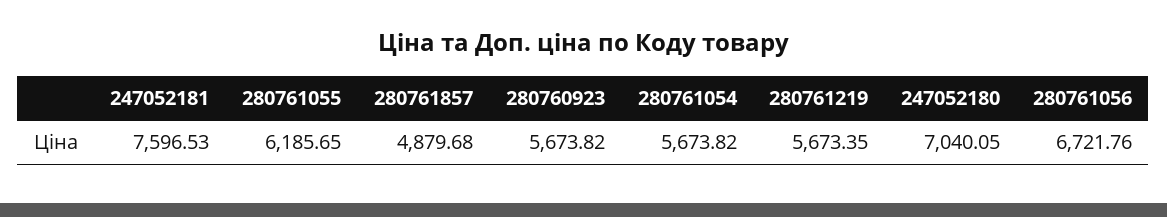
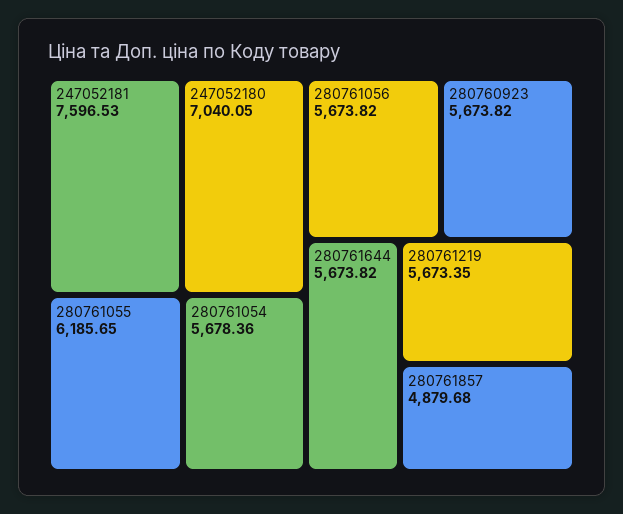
280761054: 5673.82 -> 5678.36
280761056: 6721.76 -> 5673.82
280761644: none -> 5673.82

